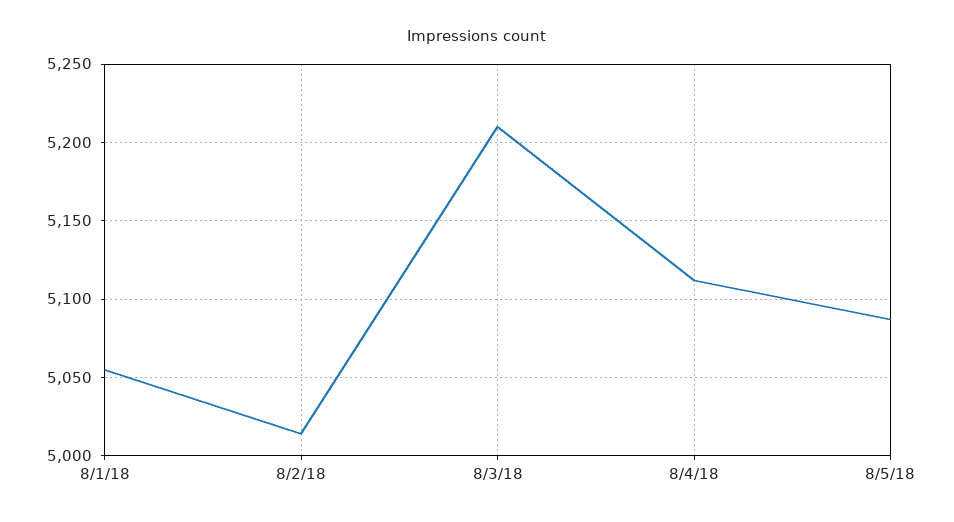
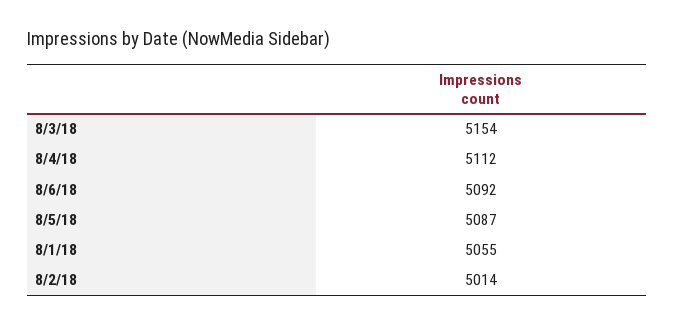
8/3/18: 5210 -> 5154
8/6/18: none -> 5092

